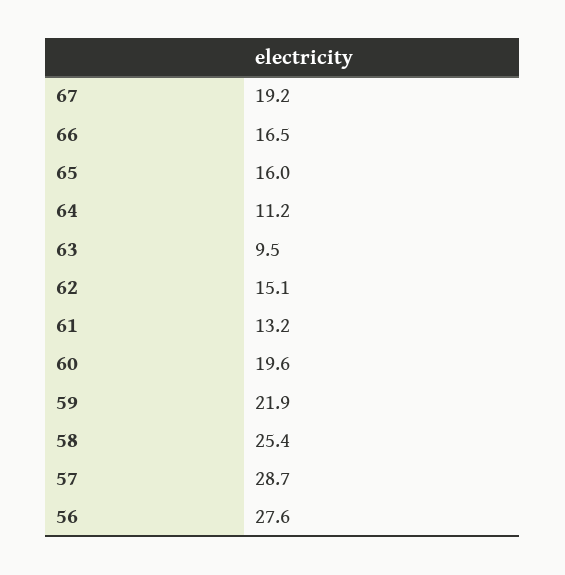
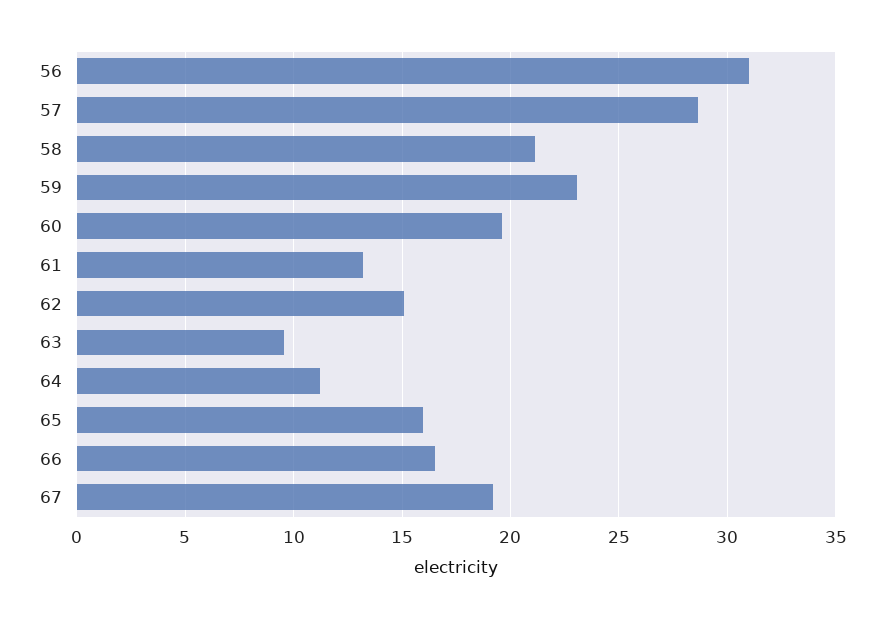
59: 21.9 -> 23
58: 25.4 -> 21
56: 27.6 -> 31

